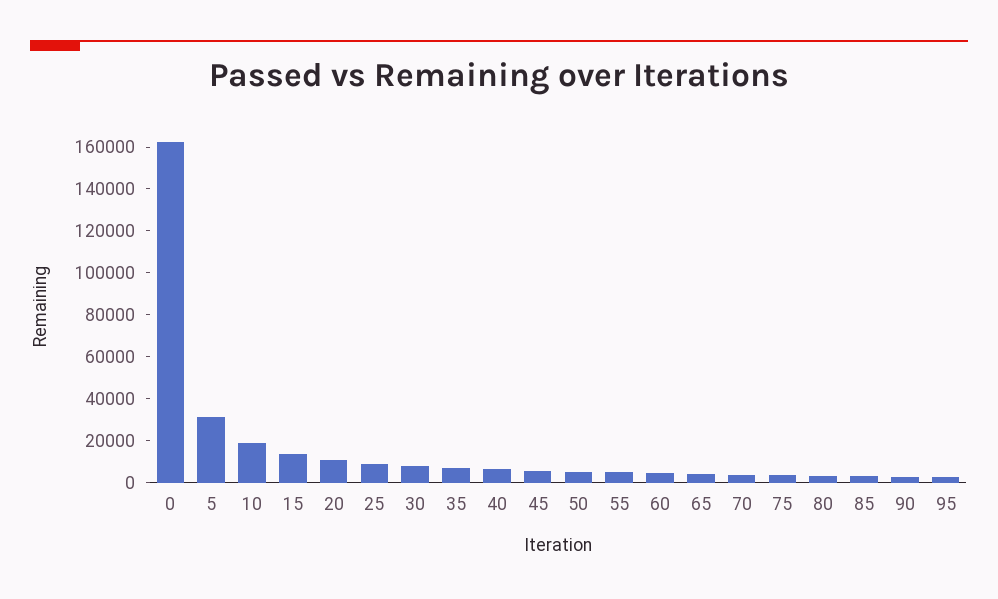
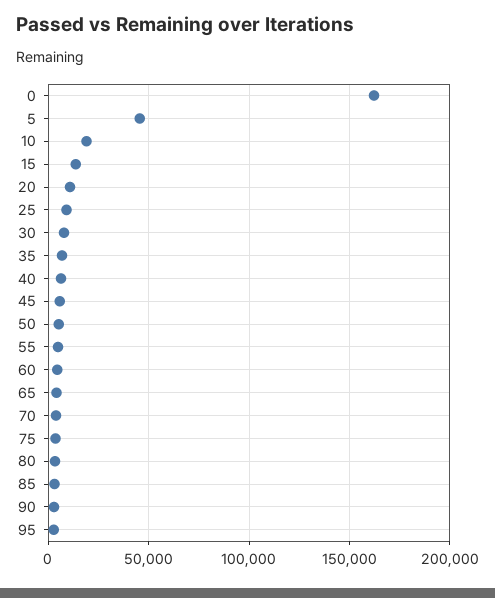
5: 30000 -> 45000

